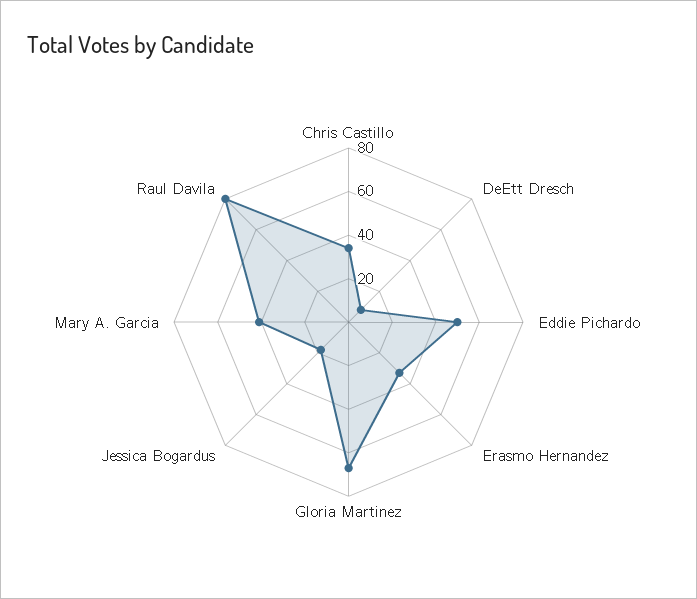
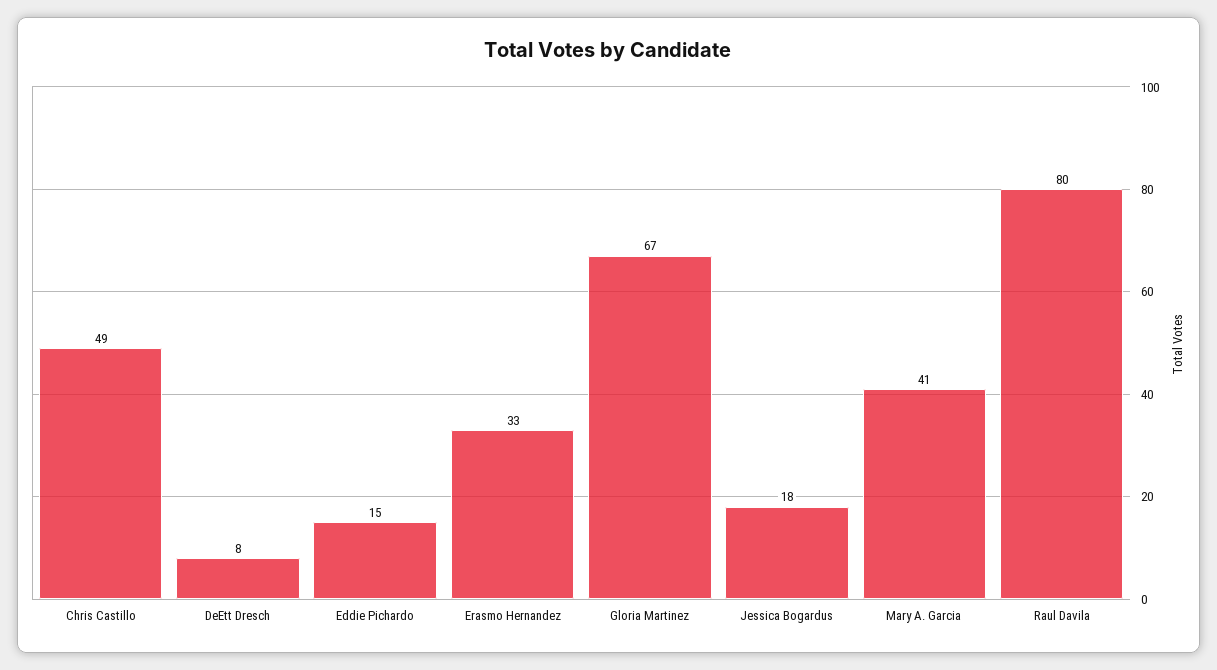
Chris Castillo: 35 -> 49
Eddie Pichardo: 50 -> 15

